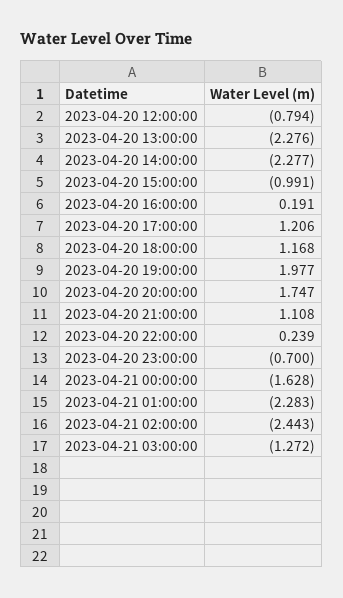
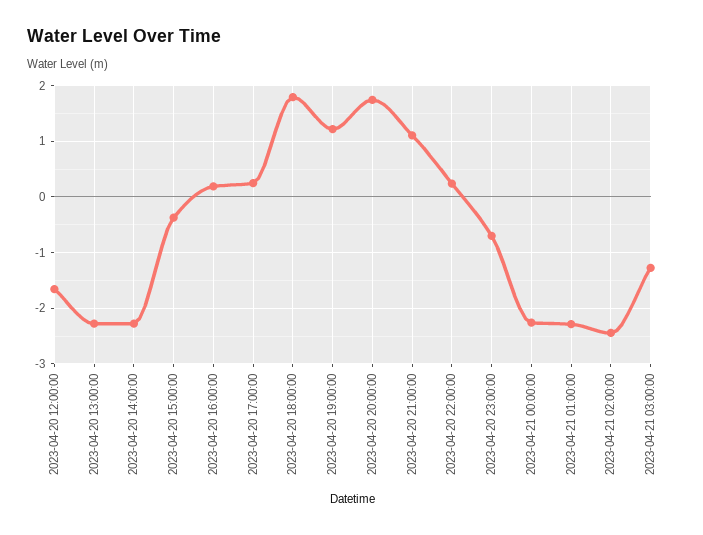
2023-04-20 12:00:00: -0.794 -> -1.6
2023-04-20 15:00:00: -0.991 -> -0.4
2023-04-20 17:00:00: 1.206 -> 0.2
2023-04-20 18:00:00: 1.168 -> 1.8
2023-04-20 19:00:00: 1.977 -> 1.2
2023-04-21 00:00:00: -1.628 -> -2.2

